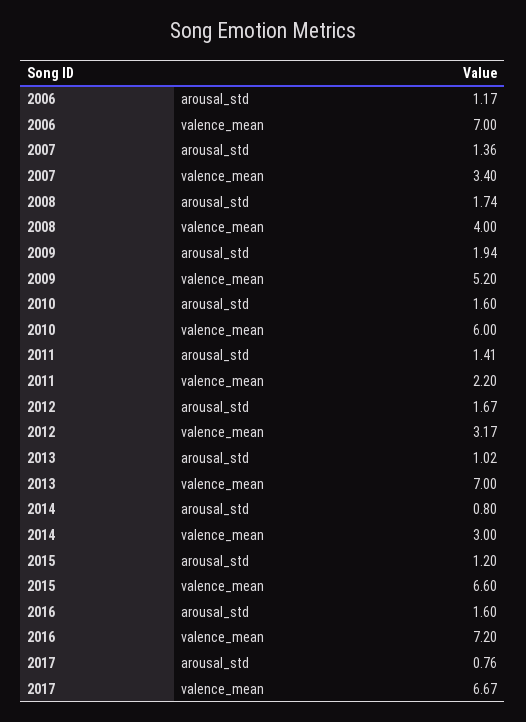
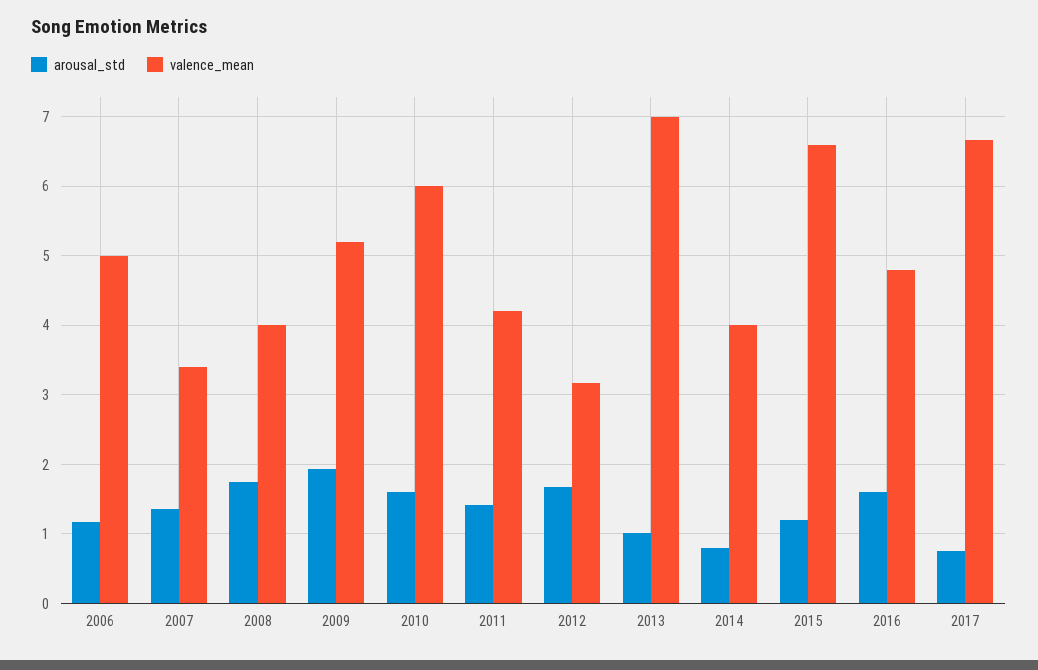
valence_mean, 2006: 7 -> 5
valence_mean, 2011: 2.2 -> 4.2
valence_mean, 2014: 3 -> 4
valence_mean, 2016: 7.2 -> 4.8

